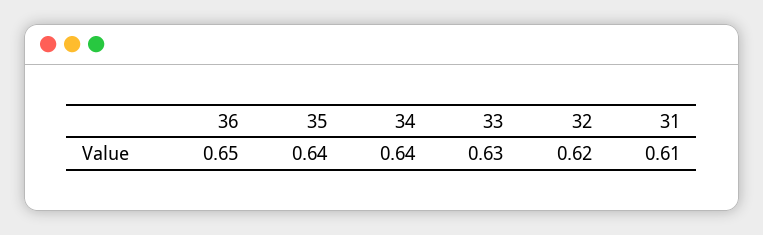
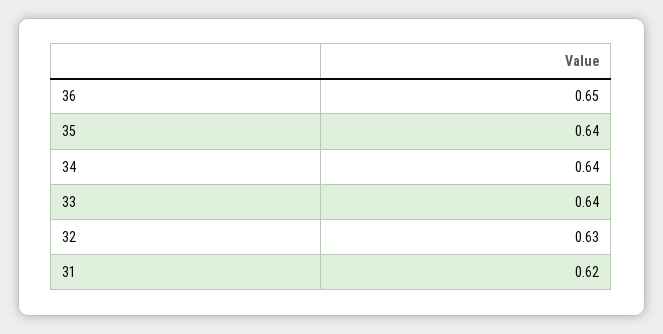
33: 0.63 -> 0.64
32: 0.62 -> 0.63
31: 0.61 -> 0.62

